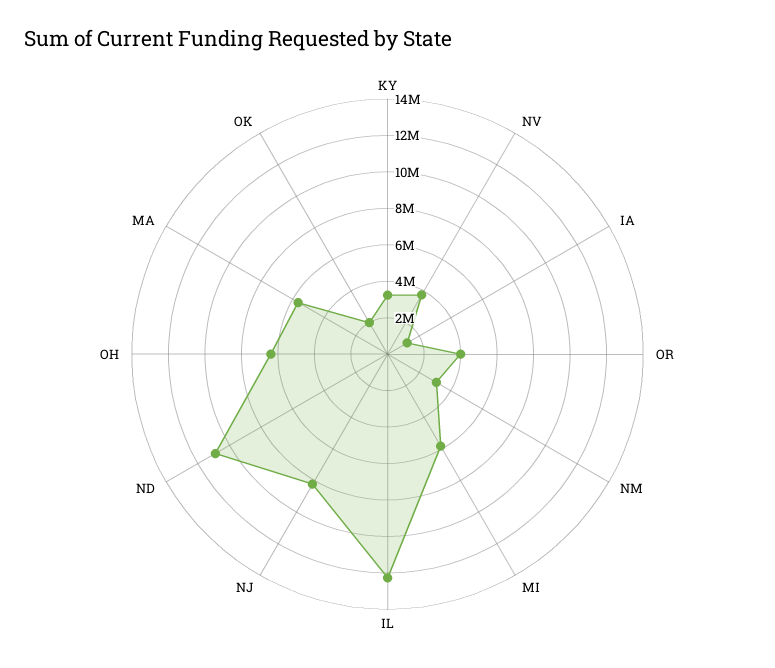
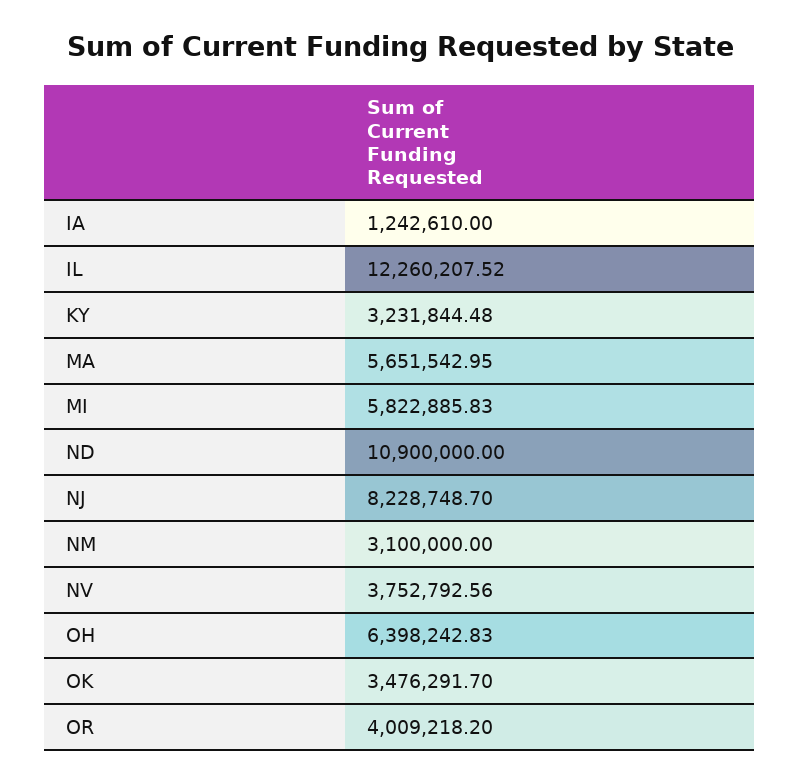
OK: 2000000 -> 3476291.7

